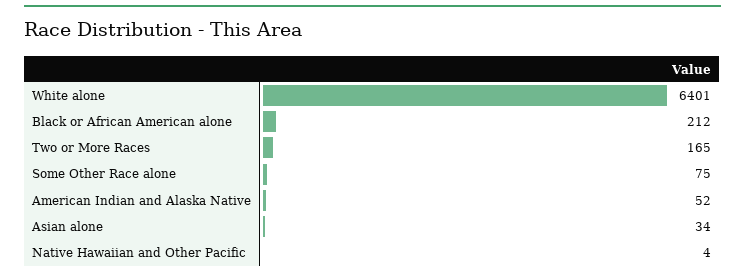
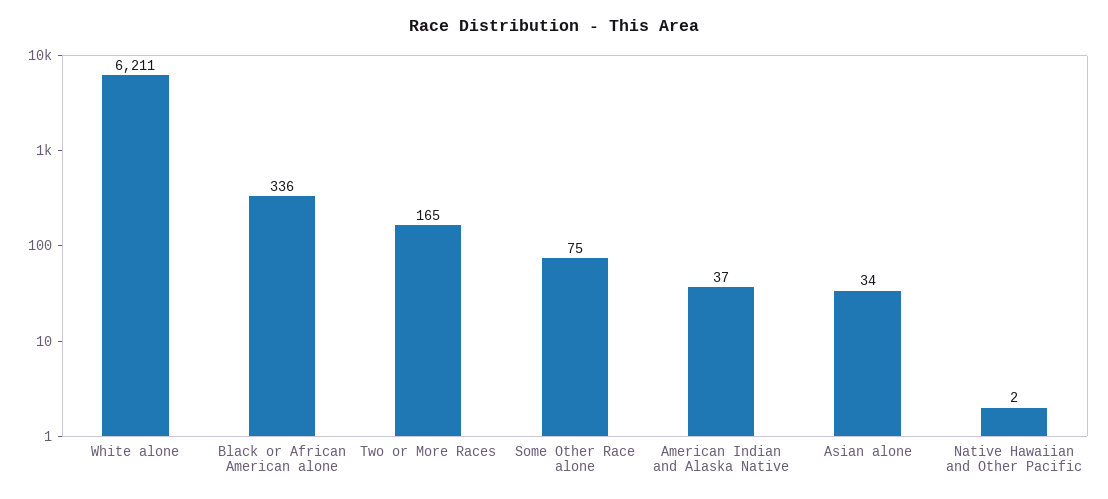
White alone: 6401 -> 6211
Black or African American alone: 212 -> 336
American Indian and Alaska Native: 52 -> 37
Native Hawaiian and Other Pacific: 4 -> 2

